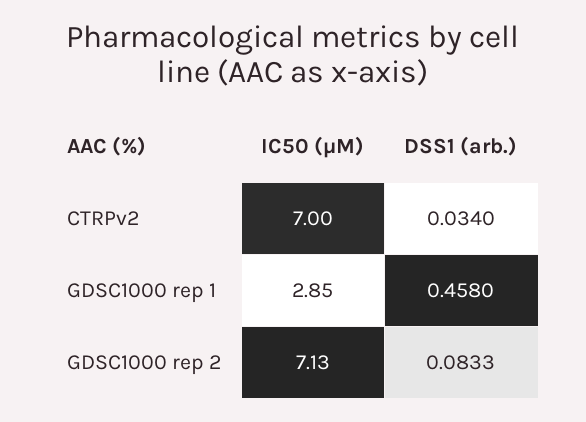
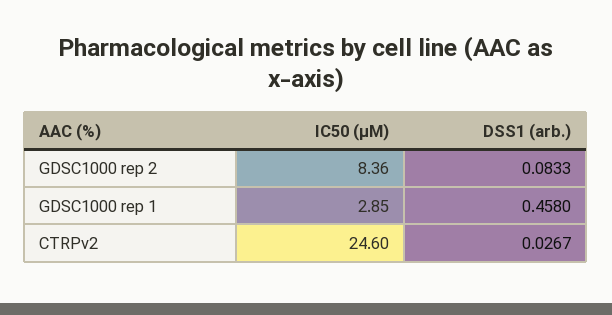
IC50 (µM), CTRPv2: 7 -> 24.6
DSS1 (arb.), CTRPv2: 0.034 -> 0.0267
IC50 (µM), GDSC1000 rep 2: 7.13 -> 8.36

